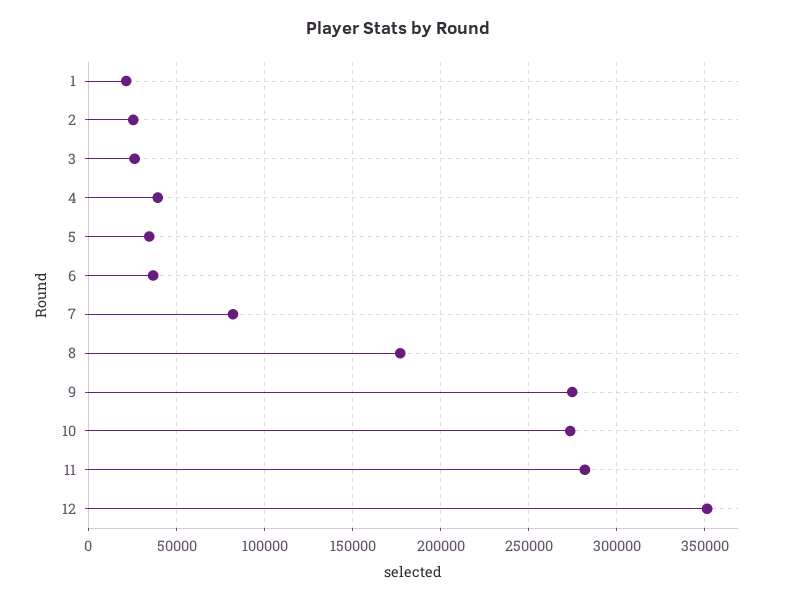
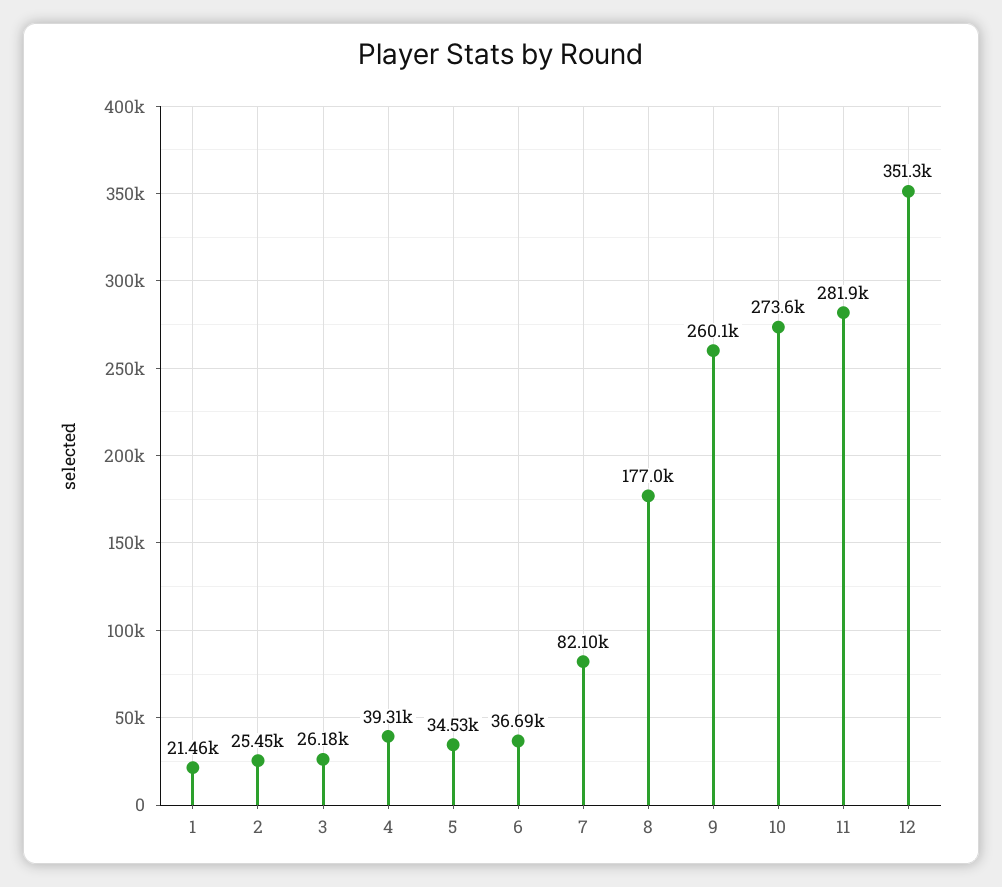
9: 275000 -> 260100

